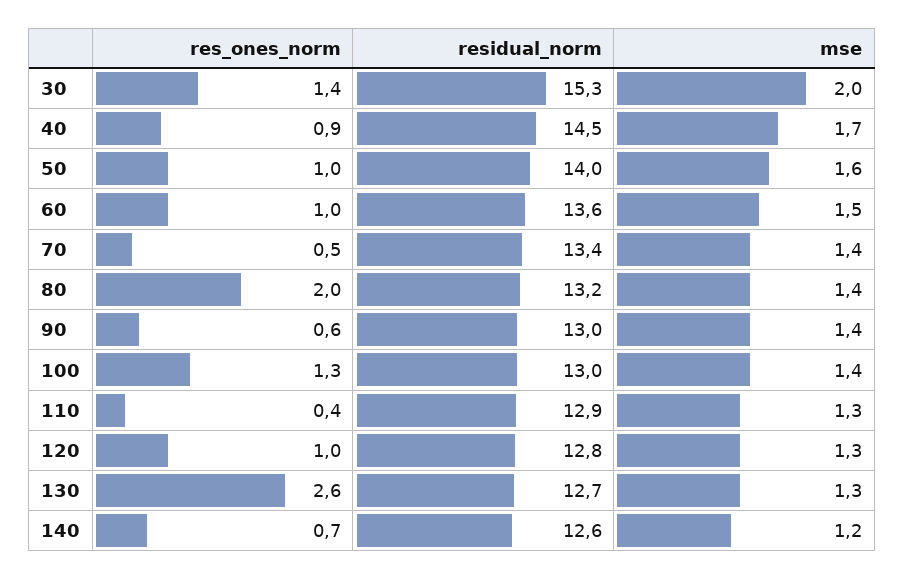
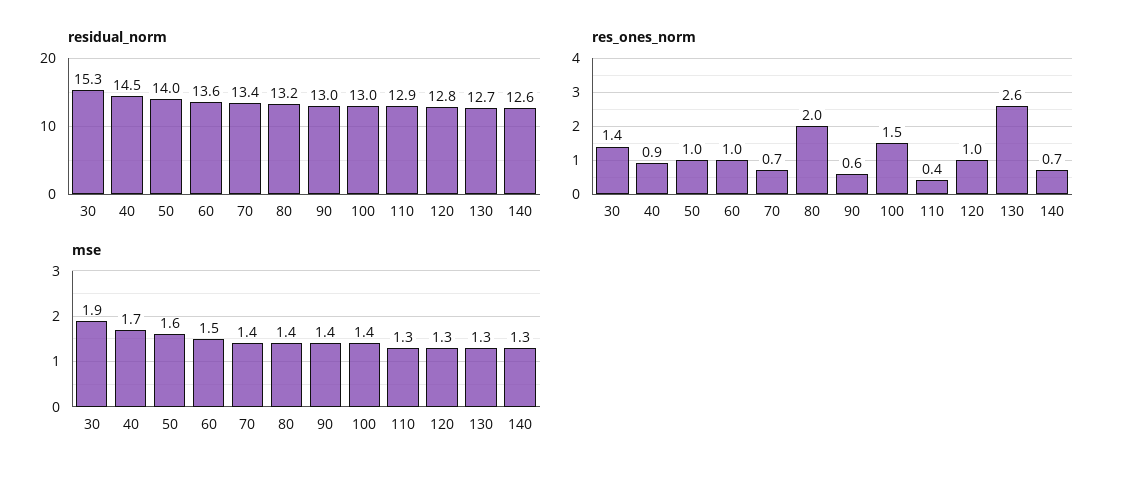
mse, 30: 2 -> 1.9
res_ones_norm, 70: 0.5 -> 0.7
res_ones_norm, 100: 1.3 -> 1.5
mse, 140: 1.2 -> 1.3

